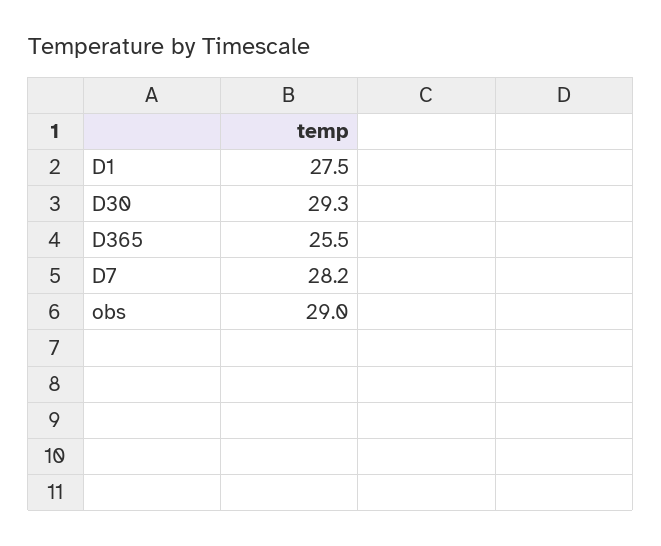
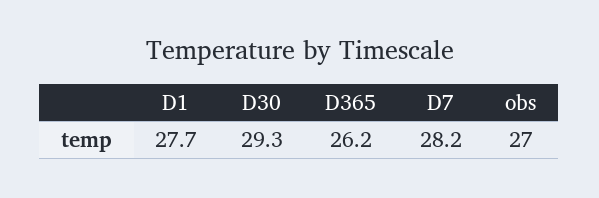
D1: 27.5 -> 27.7
D365: 25.5 -> 26.2
obs: 29 -> 27

